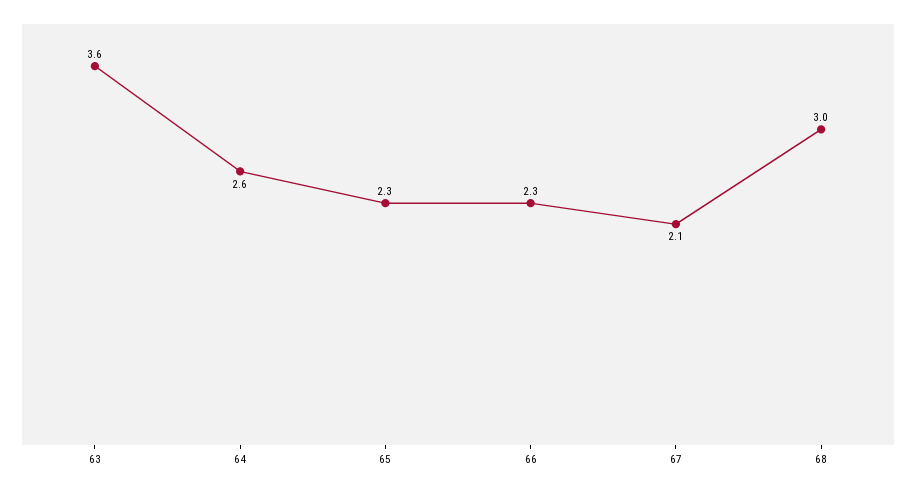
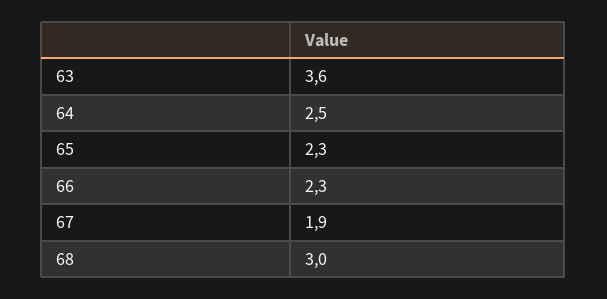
64: 2.6 -> 2.5
67: 2.1 -> 1.9

